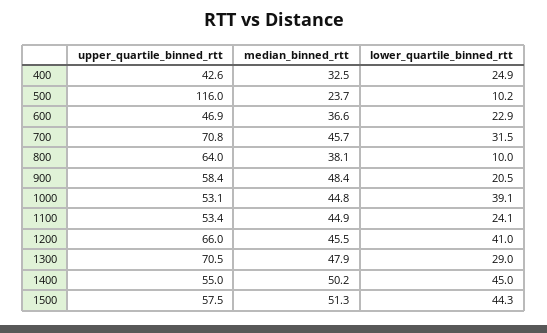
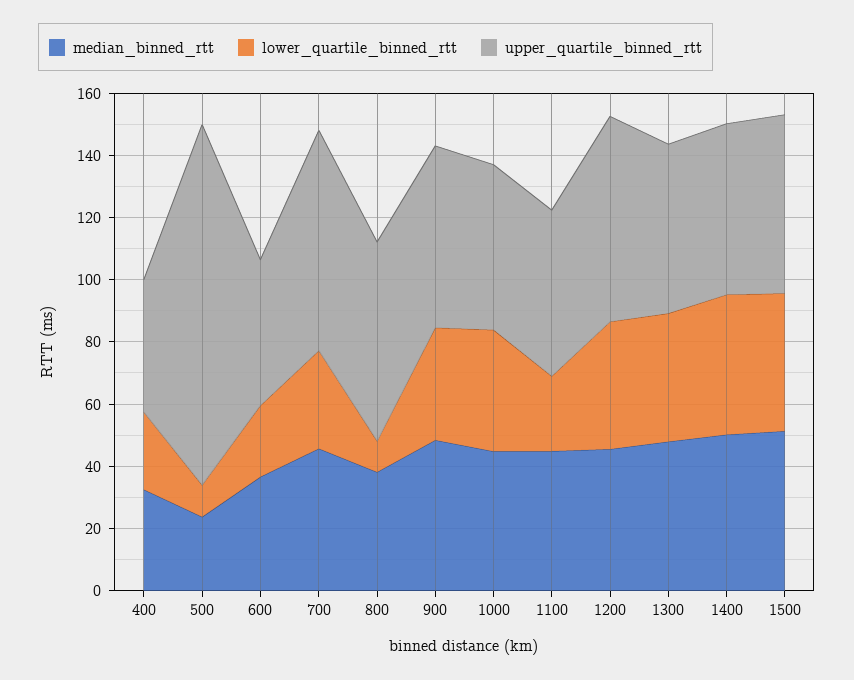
lower_quartile_binned_rtt, 900: 20.5 -> 35
upper_quartile_binned_rtt, 1300: 70.5 -> 55
lower_quartile_binned_rtt, 1300: 29 -> 40

